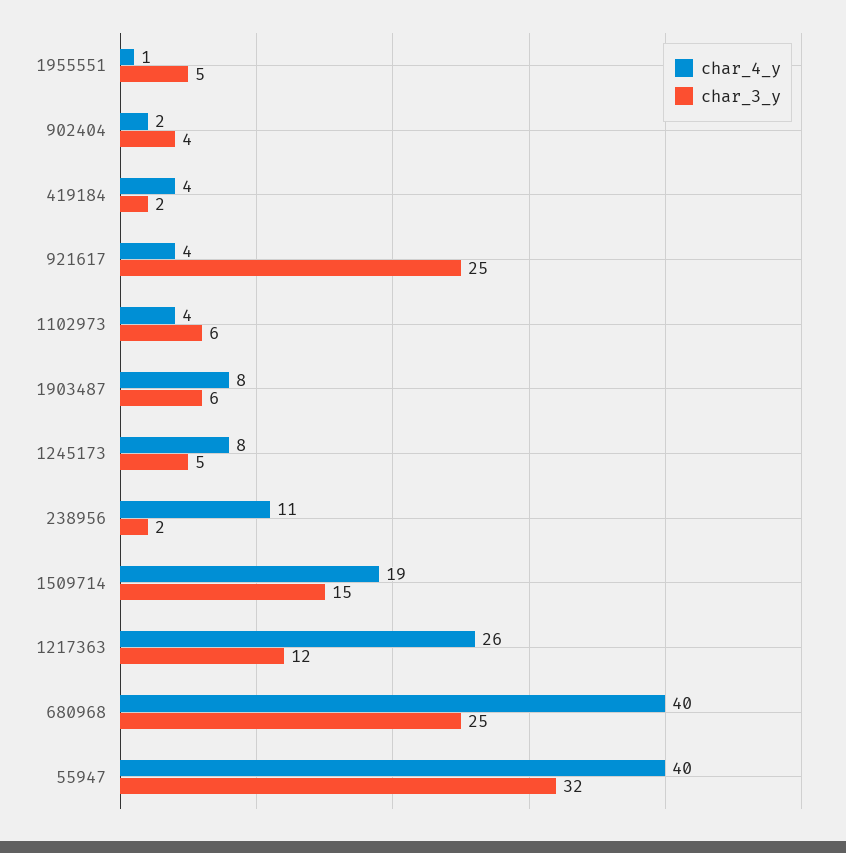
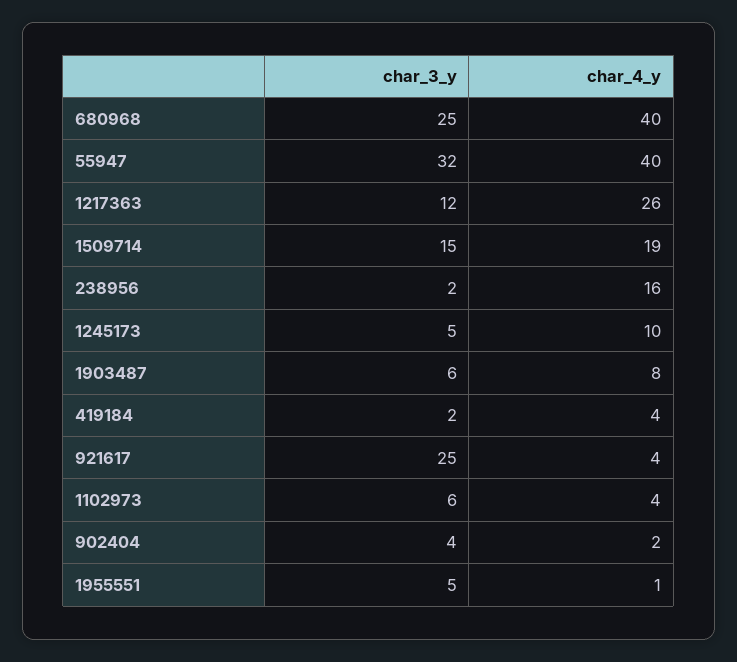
char_4_y, 1245173: 8 -> 10
char_4_y, 238956: 11 -> 16

